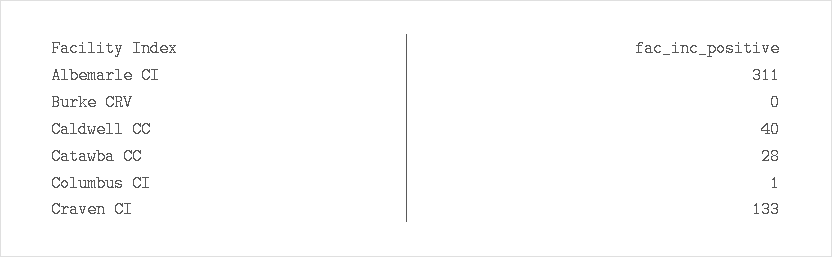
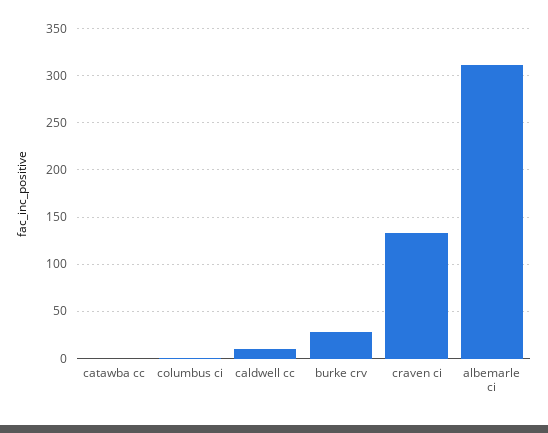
Burke CRV: 0 -> 30
Caldwell CC: 40 -> 10
Catawba CC: 28 -> 0

